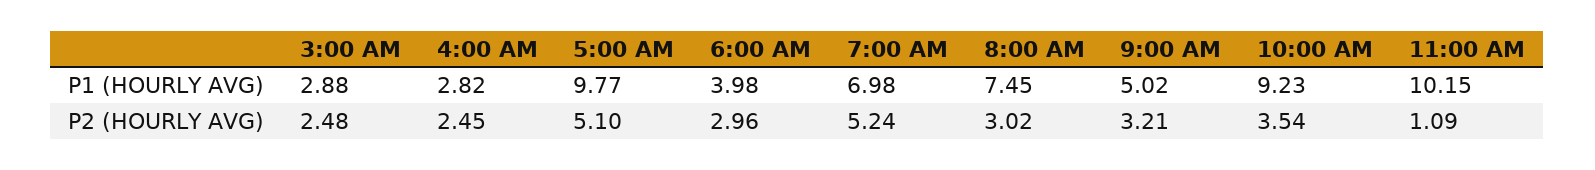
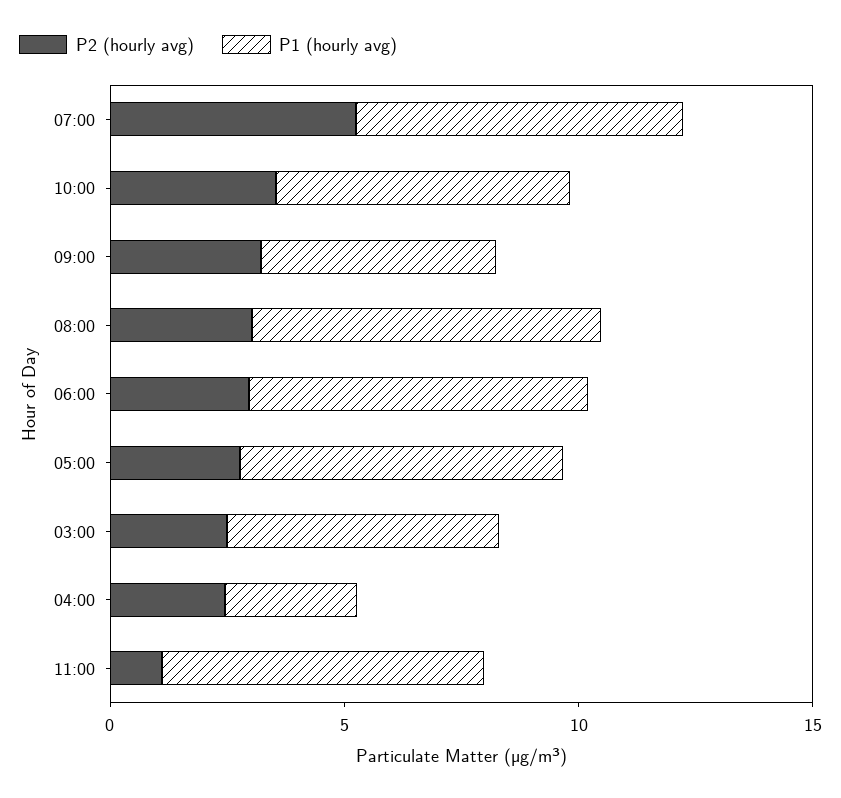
P1 (HOURLY AVG), 3:00 AM: 2.88 -> 6
P1 (HOURLY AVG), 5:00 AM: 9.77 -> 7
P1 (HOURLY AVG), 6:00 AM: 3.98 -> 7
P1 (HOURLY AVG), 10:00 AM: 9.23 -> 6
P1 (HOURLY AVG), 11:00 AM: 10.15 -> 7
P2 (HOURLY AVG), 5:00 AM: 5.1 -> 3

